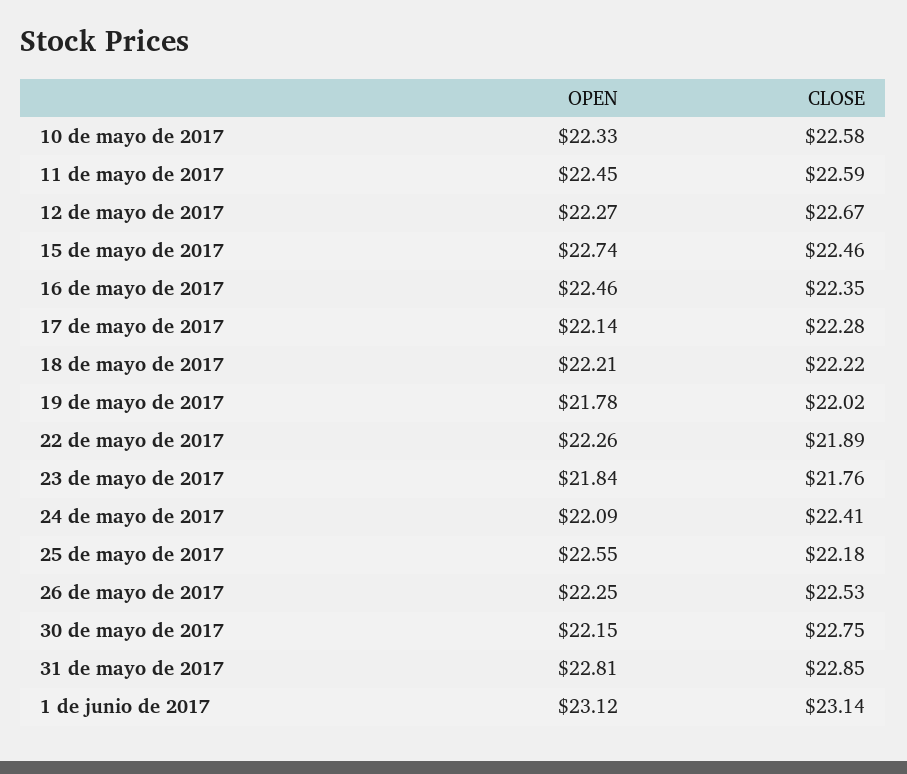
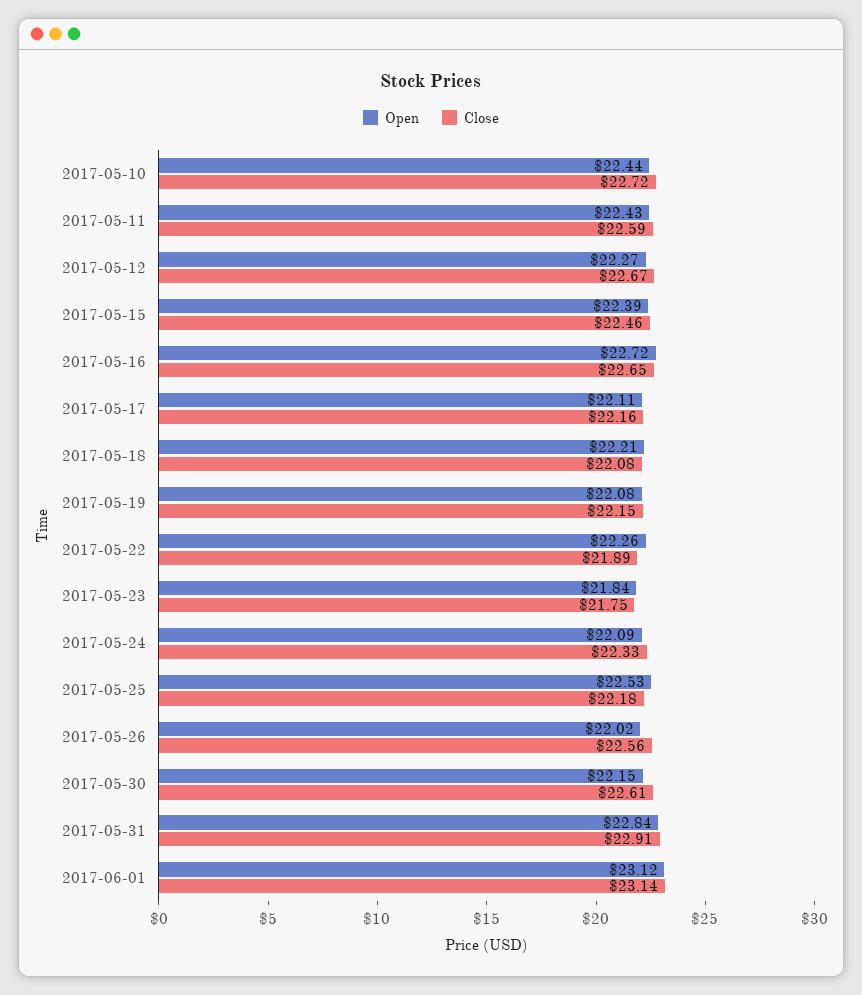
OPEN, 10 de mayo de 2017: 22.33 -> 22.44
CLOSE, 10 de mayo de 2017: 22.58 -> 22.72
OPEN, 11 de mayo de 2017: 22.45 -> 22.43
OPEN, 15 de mayo de 2017: 22.74 -> 22.39
OPEN, 16 de mayo de 2017: 22.46 -> 22.72
CLOSE, 16 de mayo de 2017: 22.35 -> 22.65
OPEN, 17 de mayo de 2017: 22.14 -> 22.11
CLOSE, 17 de mayo de 2017: 22.28 -> 22.16
CLOSE, 18 de mayo de 2017: 22.22 -> 22.08
OPEN, 19 de mayo de 2017: 21.78 -> 22.08
CLOSE, 19 de mayo de 2017: 22.02 -> 22.15
CLOSE, 23 de mayo de 2017: 21.76 -> 21.75
CLOSE, 24 de mayo de 2017: 22.41 -> 22.33
OPEN, 25 de mayo de 2017: 22.55 -> 22.53
OPEN, 26 de mayo de 2017: 22.25 -> 22.02
CLOSE, 26 de mayo de 2017: 22.53 -> 22.56
CLOSE, 30 de mayo de 2017: 22.75 -> 22.61
OPEN, 31 de mayo de 2017: 22.81 -> 22.84
CLOSE, 31 de mayo de 2017: 22.85 -> 22.91

